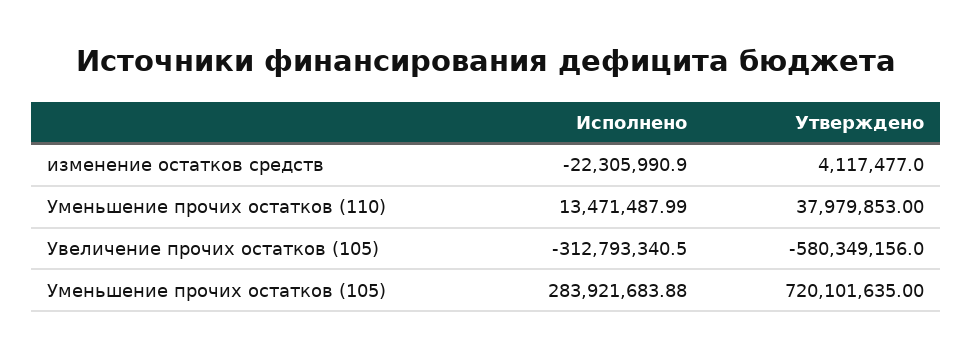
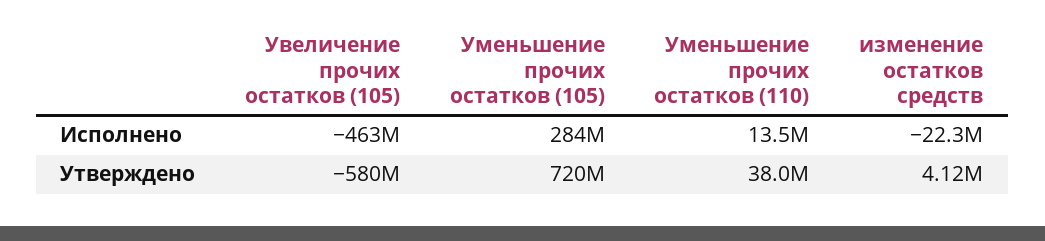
Исполнено, Увеличение прочих остатков (105): -312793340.5 -> -463000000

